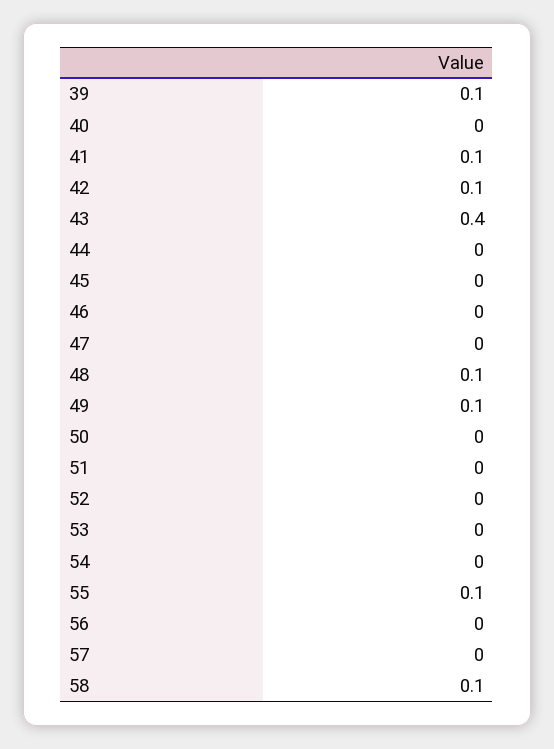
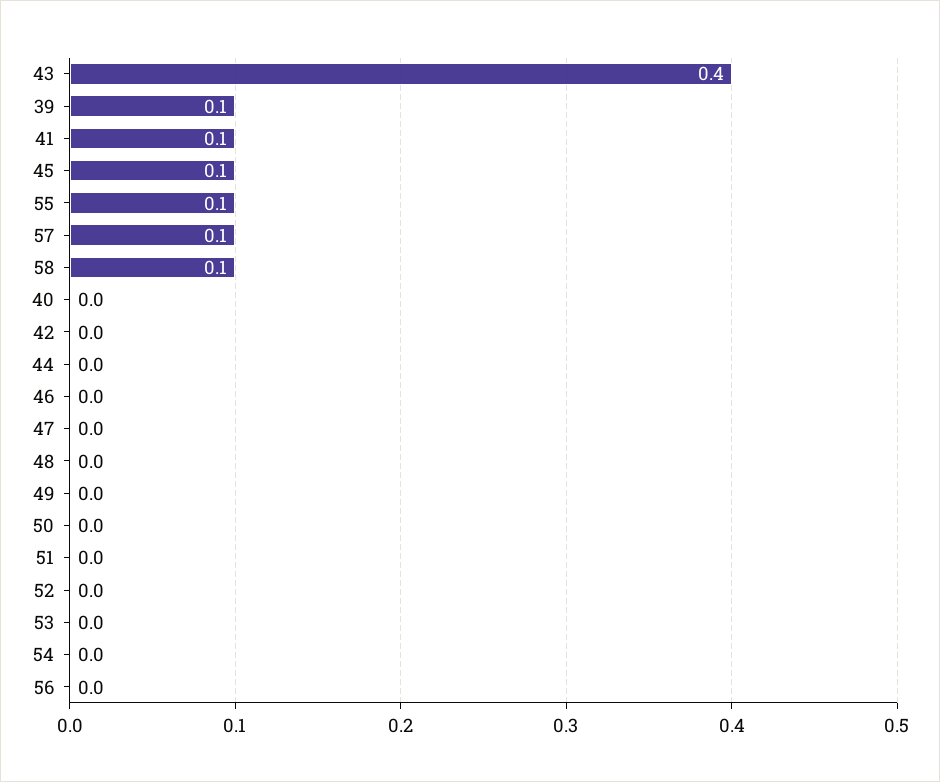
42: 0.1 -> 0
45: 0 -> 0.1
48: 0.1 -> 0
49: 0.1 -> 0
57: 0 -> 0.1

